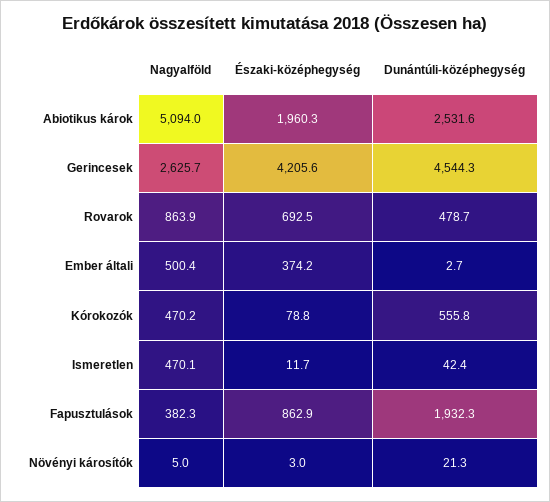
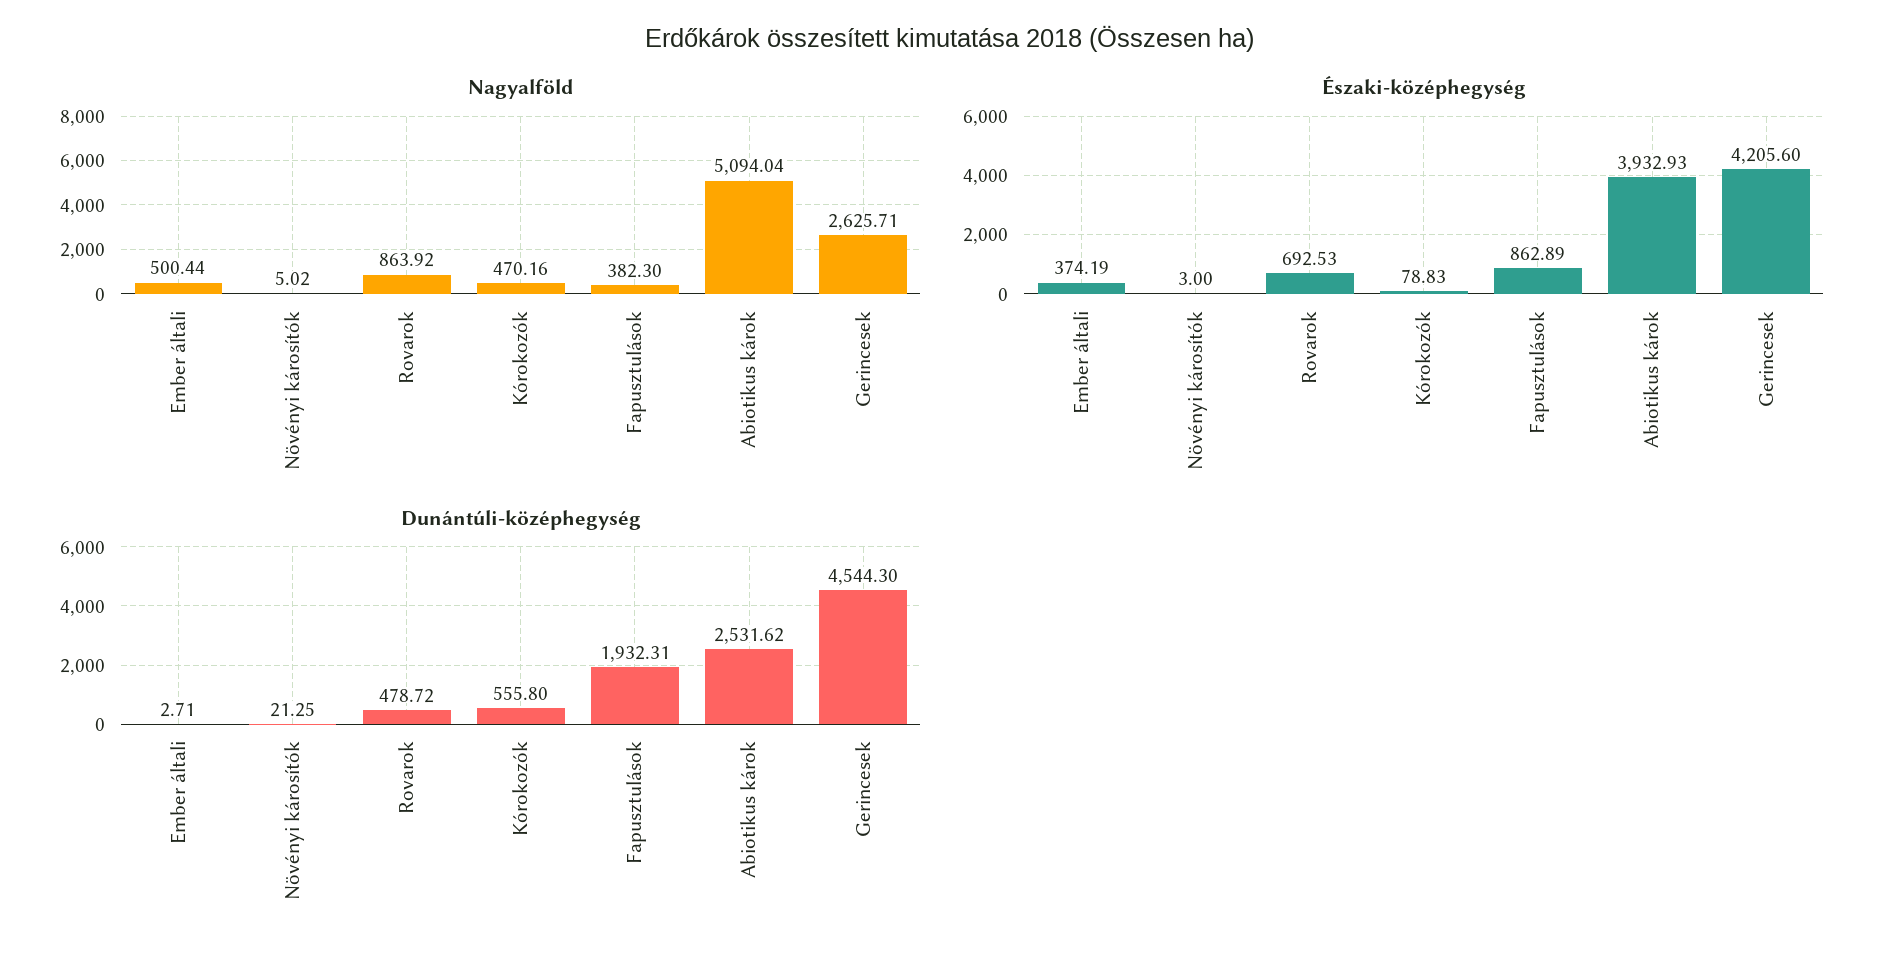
Északi-középhegység, Abiotikus károk: 1960.3 -> 3932.93
Nagyalföld, Ismeretlen: 470.1 -> none
Északi-középhegység, Ismeretlen: 11.7 -> none
Dunántúli-középhegység, Ismeretlen: 42.4 -> none

